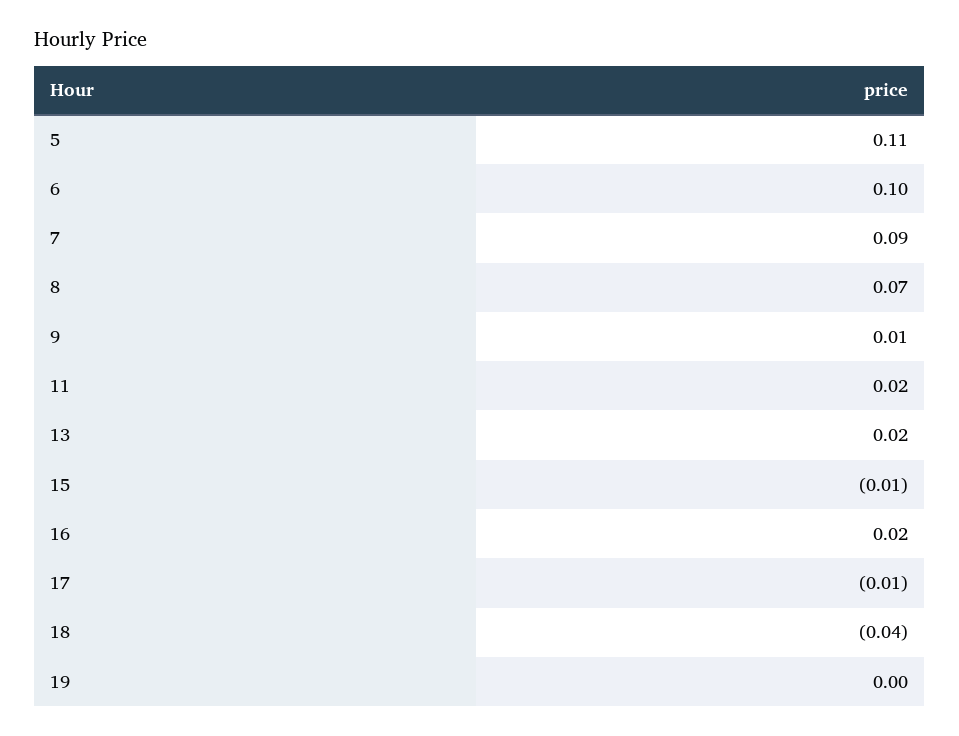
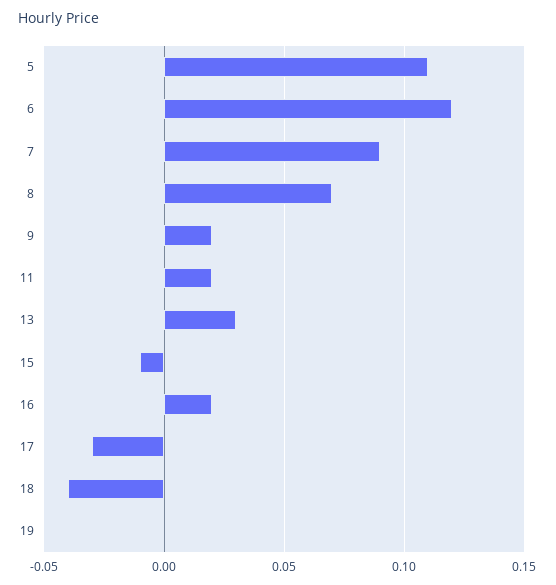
6: 0.1 -> 0.12
9: 0.01 -> 0.02
13: 0.02 -> 0.03
17: -0.01 -> -0.03

